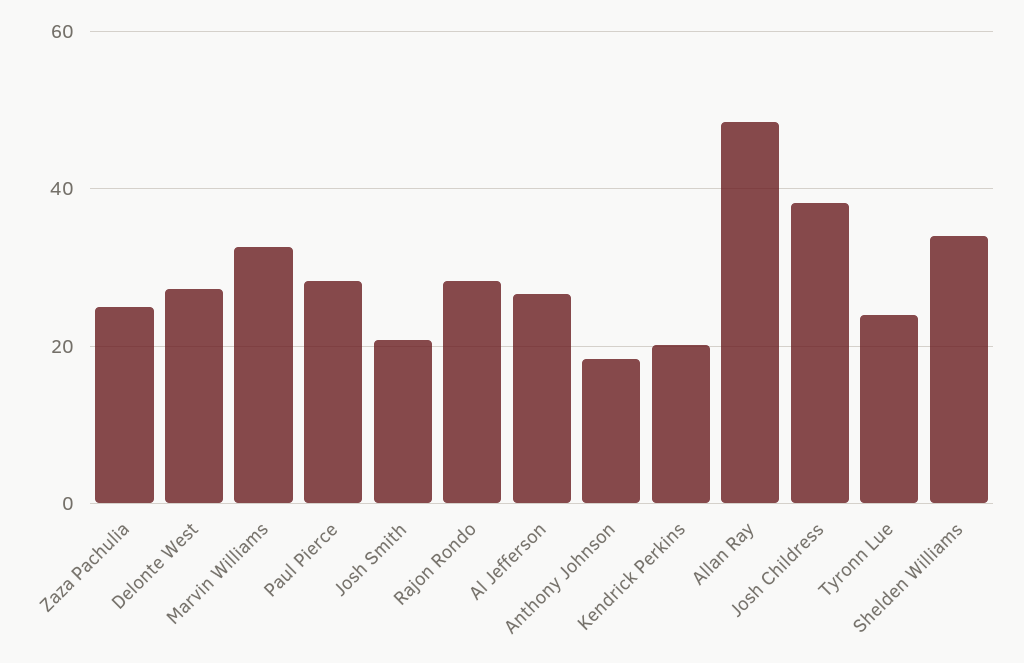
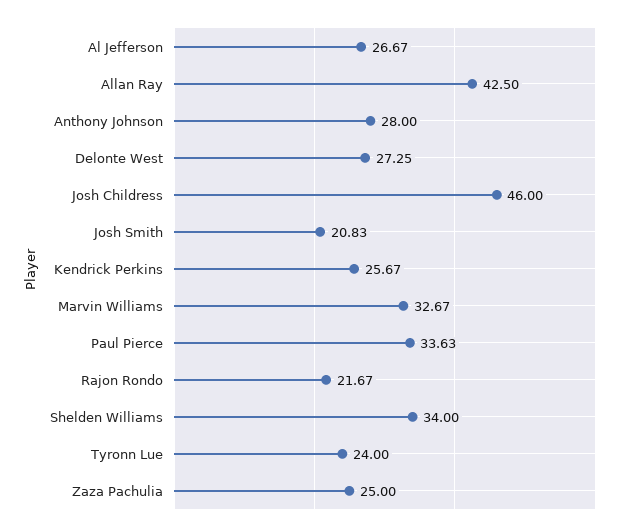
Paul Pierce: 28 -> 33.63
Rajon Rondo: 28 -> 21.67
Anthony Johnson: 18 -> 28
Kendrick Perkins: 20 -> 25.67
Allan Ray: 48 -> 42.5
Josh Childress: 38 -> 46

